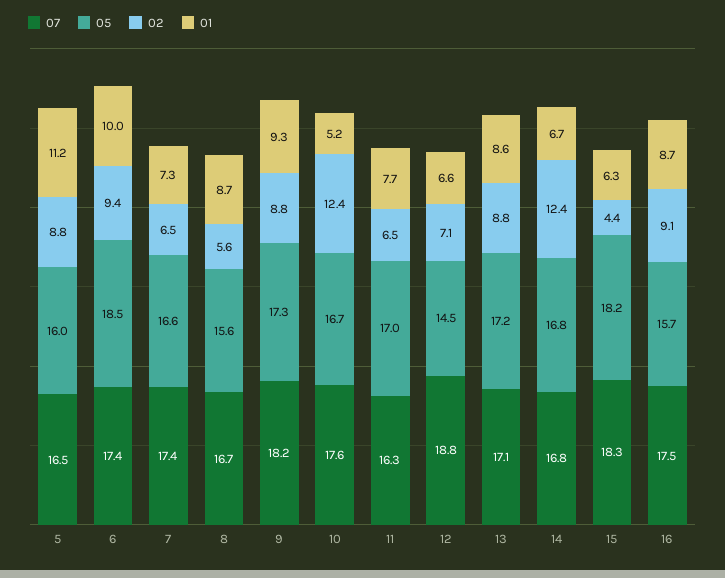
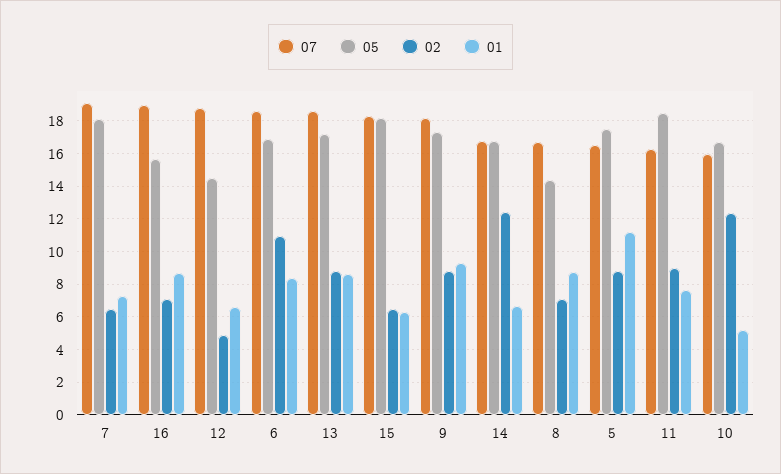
05, 5: 16 -> 17.5
07, 6: 17.4 -> 18.5
05, 6: 18.5 -> 17
02, 6: 9.4 -> 11
01, 6: 10 -> 8.5
07, 7: 17.4 -> 19
05, 7: 16.6 -> 18
05, 8: 15.6 -> 14.5
02, 8: 5.6 -> 7
07, 10: 17.6 -> 16
05, 11: 17 -> 18.5
02, 11: 6.5 -> 9
02, 12: 7.1 -> 5
07, 13: 17.1 -> 18.5
02, 15: 4.4 -> 6.5
07, 16: 17.5 -> 19
02, 16: 9.1 -> 7

